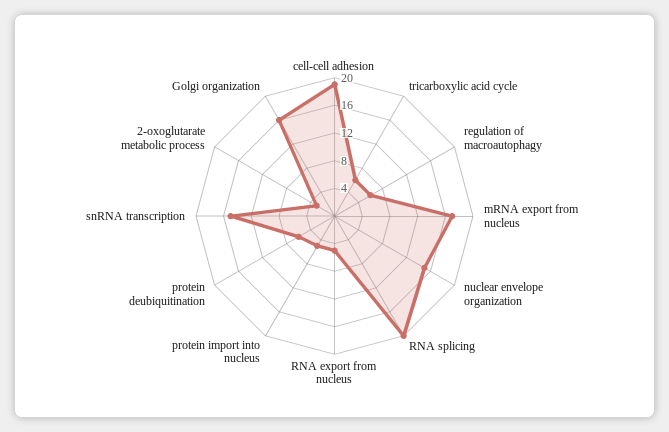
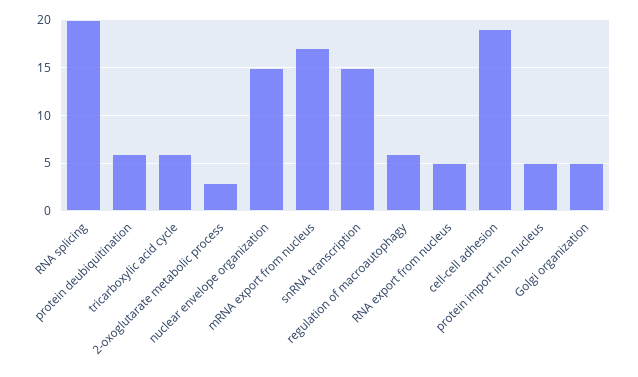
Golgi organization: 16 -> 5

